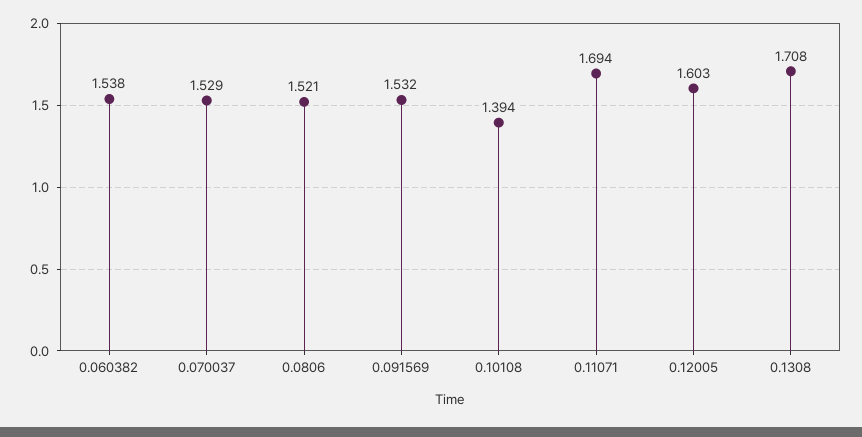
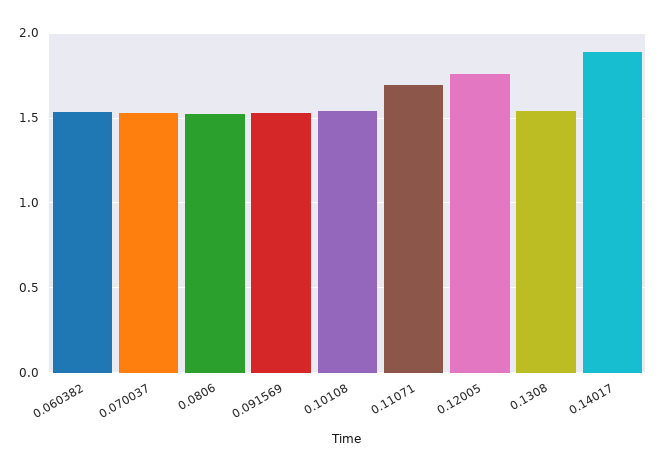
0.10108: 1.394 -> 1.55
0.12005: 1.603 -> 1.75
0.1308: 1.708 -> 1.55
0.14017: none -> 1.9

